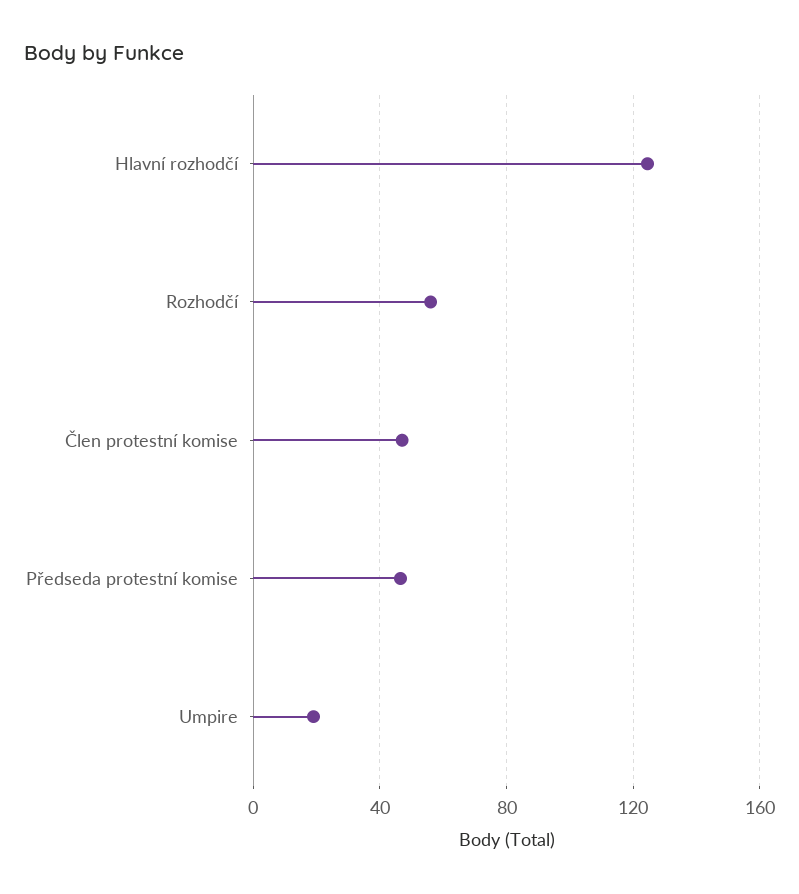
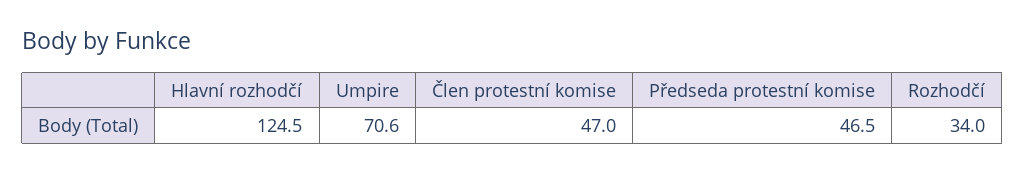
Rozhodčí: 55 -> 34
Umpire: 20 -> 70.6

